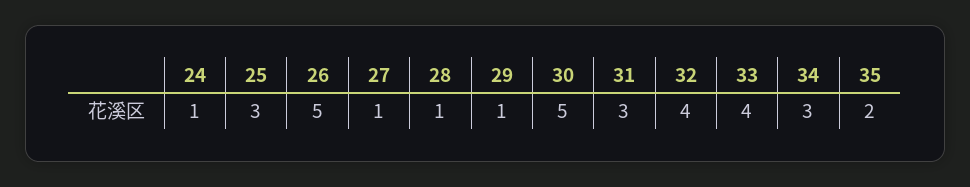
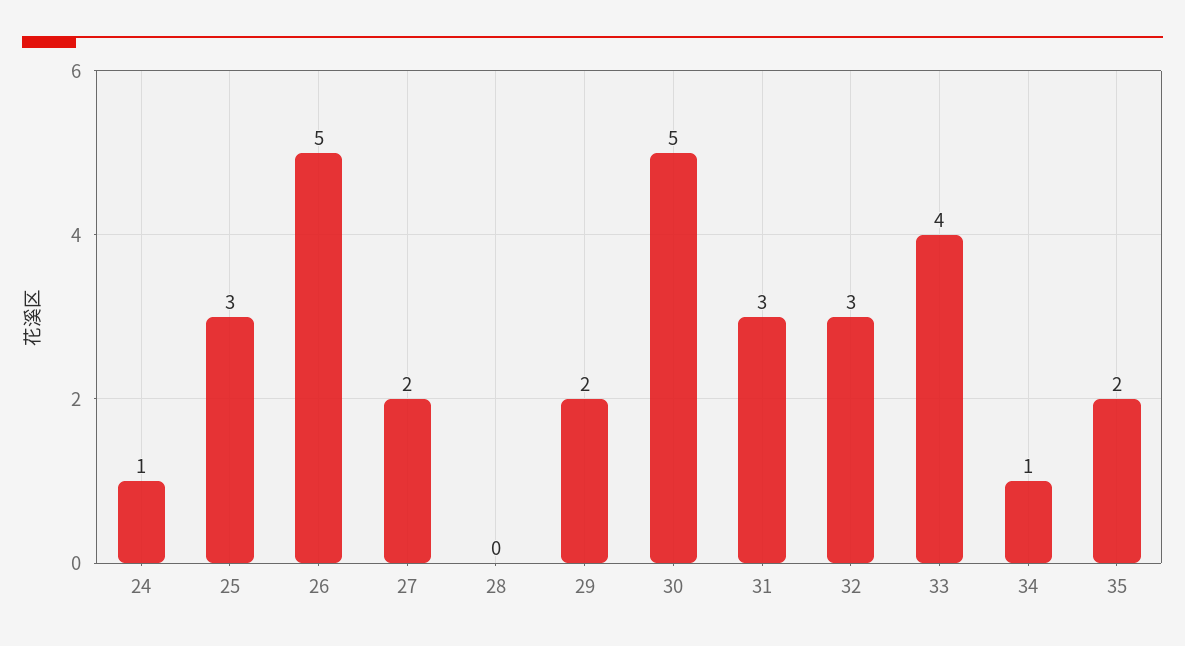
27: 1 -> 2
28: 1 -> 0
29: 1 -> 2
32: 4 -> 3
34: 3 -> 1

